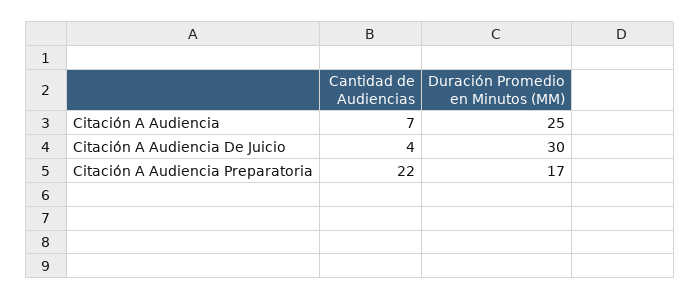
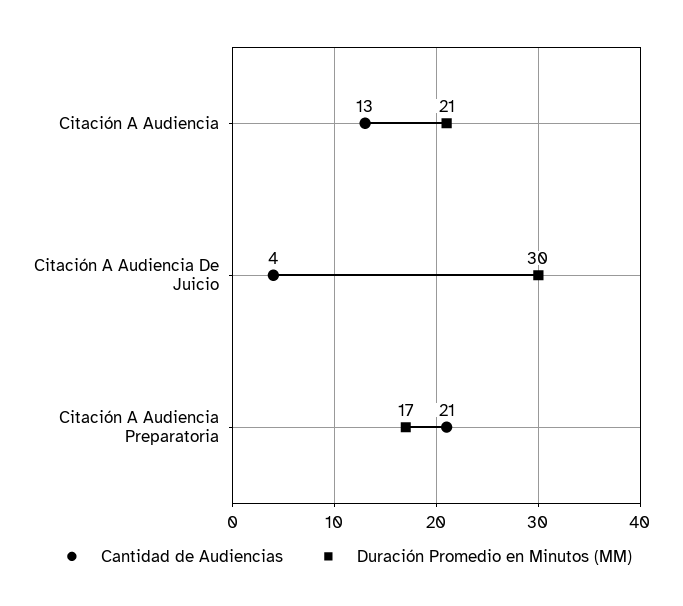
Cantidad de Audiencias, Citación A Audiencia: 7 -> 13
Duración Promedio en Minutos (MM), Citación A Audiencia: 25 -> 21
Cantidad de Audiencias, Citación A Audiencia Preparatoria: 22 -> 21

